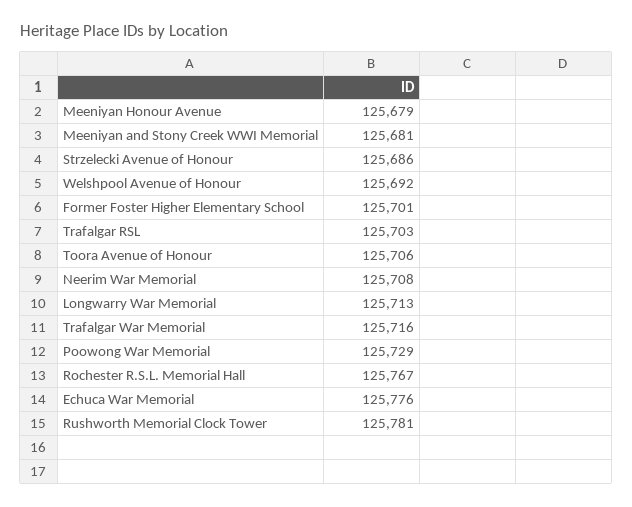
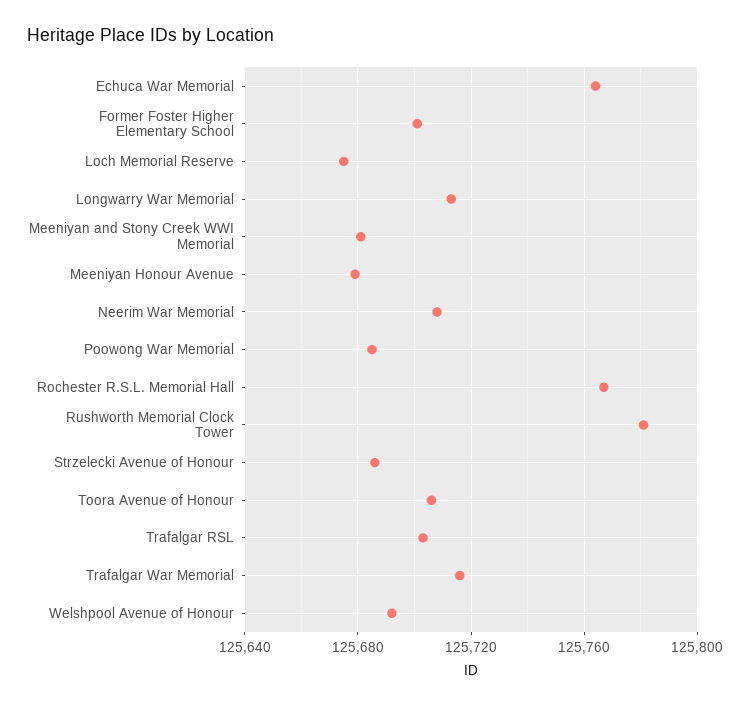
Poowong War Memorial: 125729 -> 125685
Echuca War Memorial: 125776 -> 125765
Loch Memorial Reserve: none -> 125675

